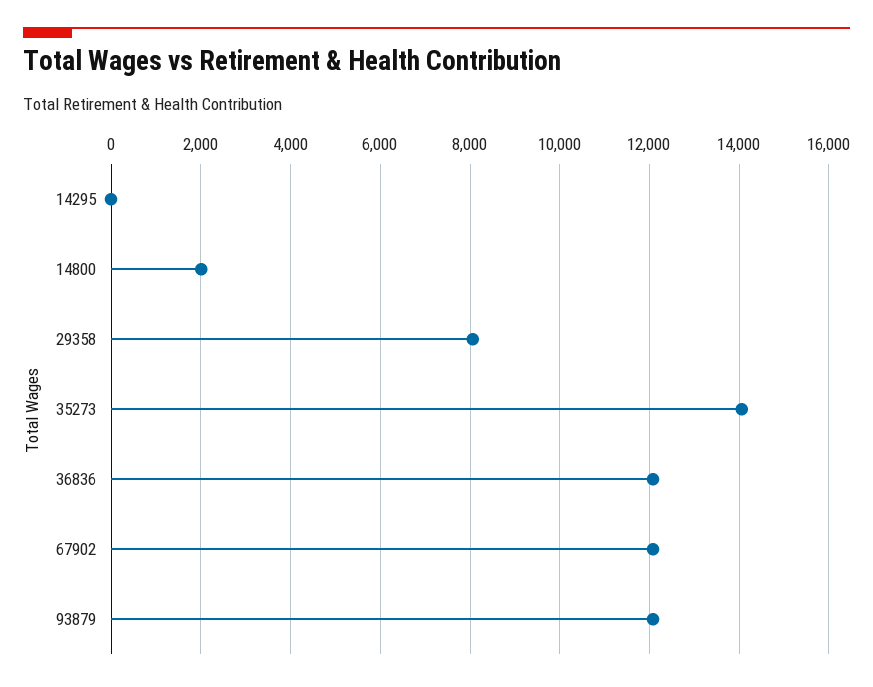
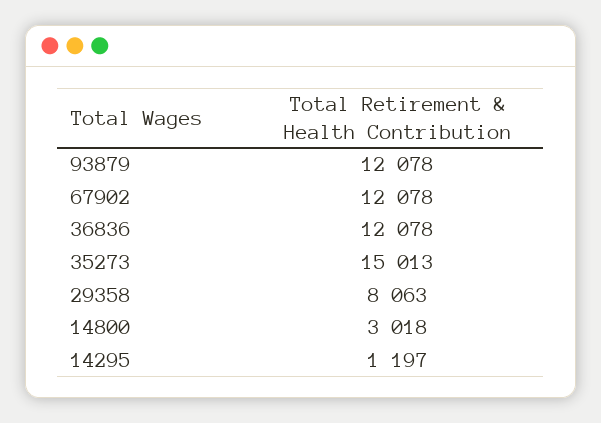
14295: 0 -> 1197
14800: 2000 -> 3018
35273: 14000 -> 15013

